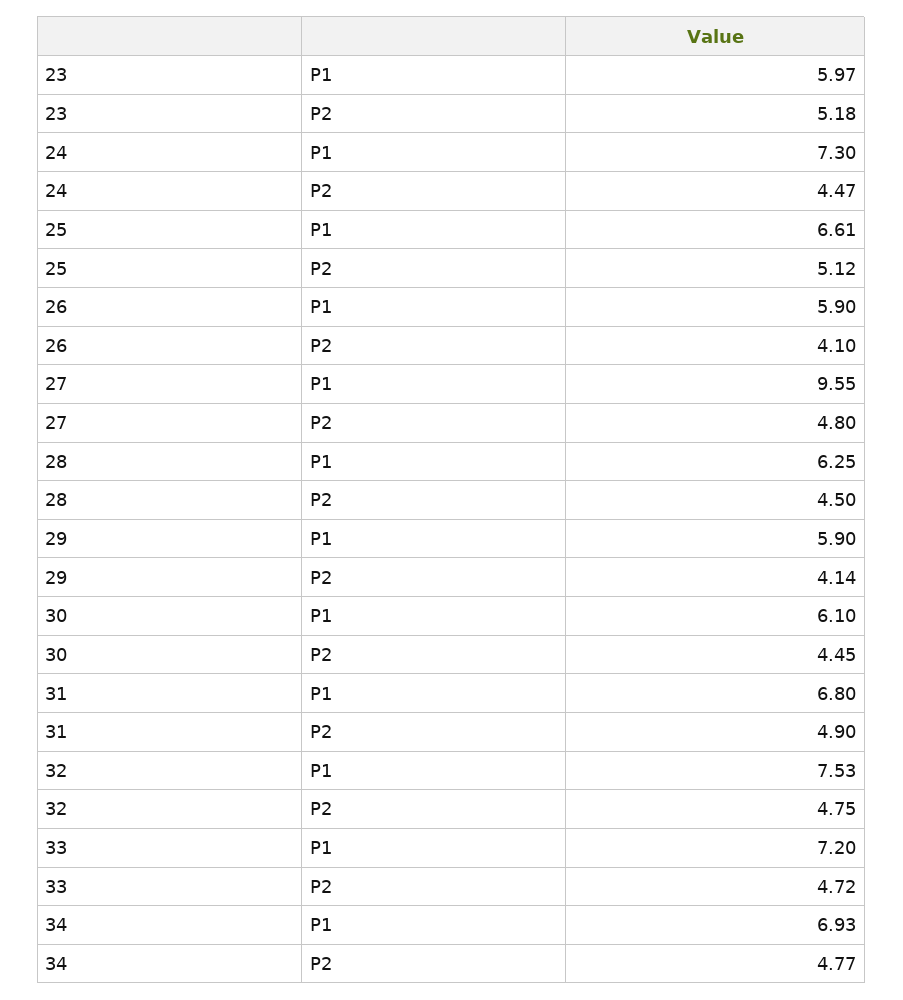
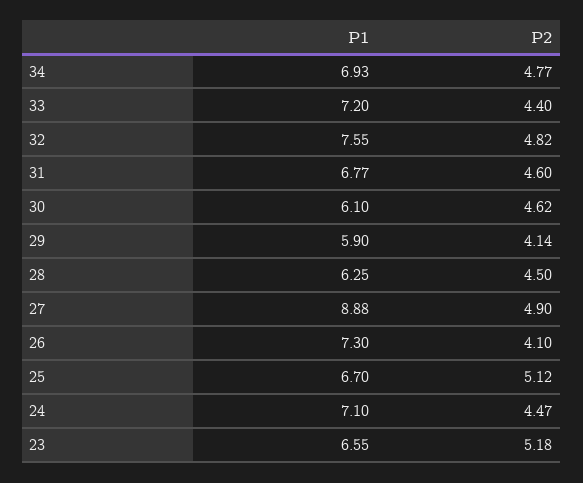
23, P1: 5.97 -> 6.55
24, P1: 7.3 -> 7.1
25, P1: 6.61 -> 6.7
26, P1: 5.9 -> 7.3
27, P1: 9.55 -> 8.88
27, P2: 4.8 -> 4.9
30, P2: 4.45 -> 4.62
31, P1: 6.8 -> 6.77
31, P2: 4.9 -> 4.6
32, P1: 7.53 -> 7.55
32, P2: 4.75 -> 4.82
33, P2: 4.72 -> 4.4

